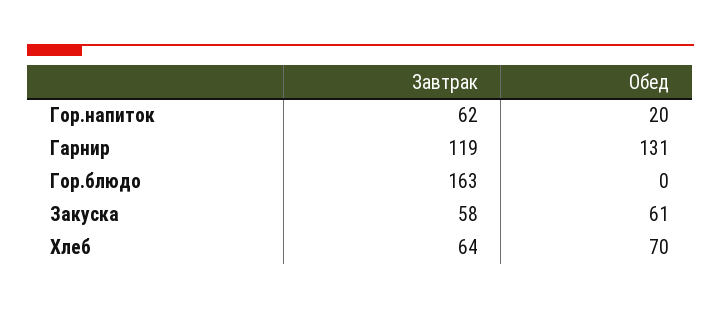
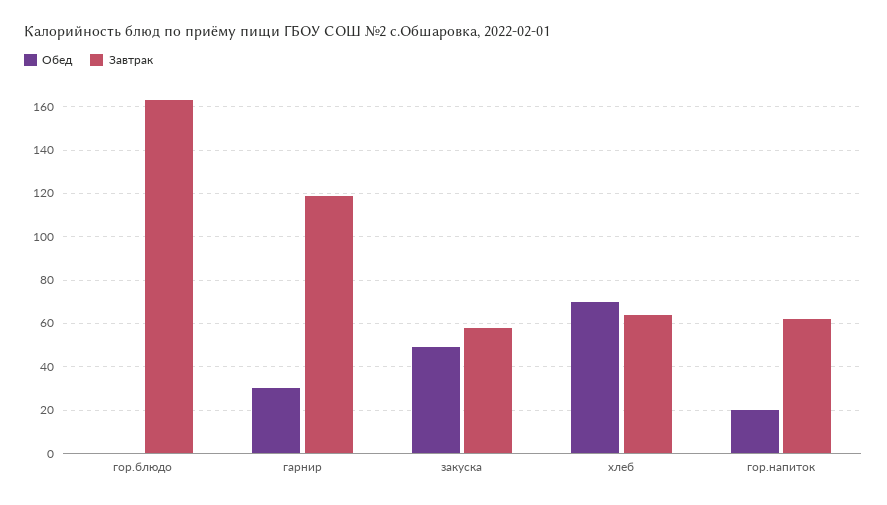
Обед, Гарнир: 131 -> 30
Обед, Закуска: 61 -> 50

